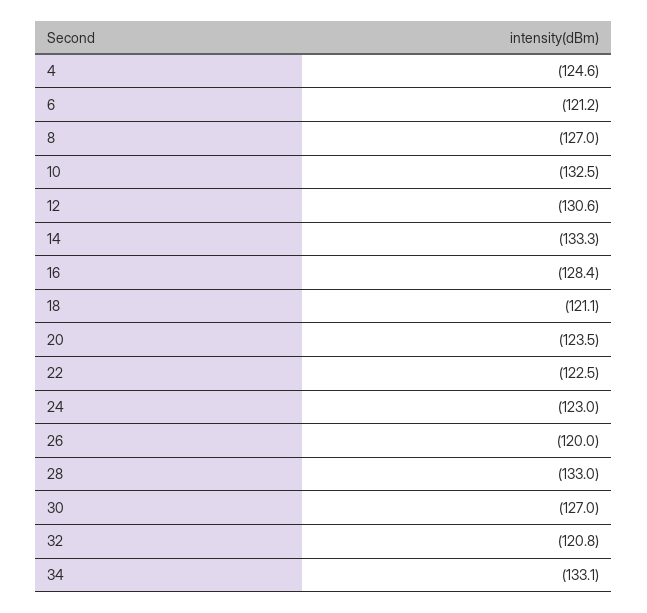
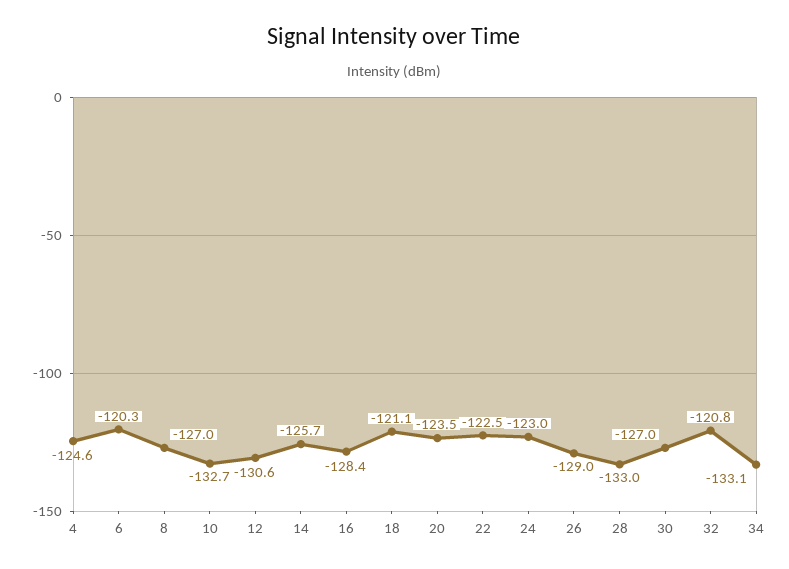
6: -121.2 -> -120.3
10: -132.5 -> -132.7
14: -133.3 -> -125.7
26: -120 -> -129

